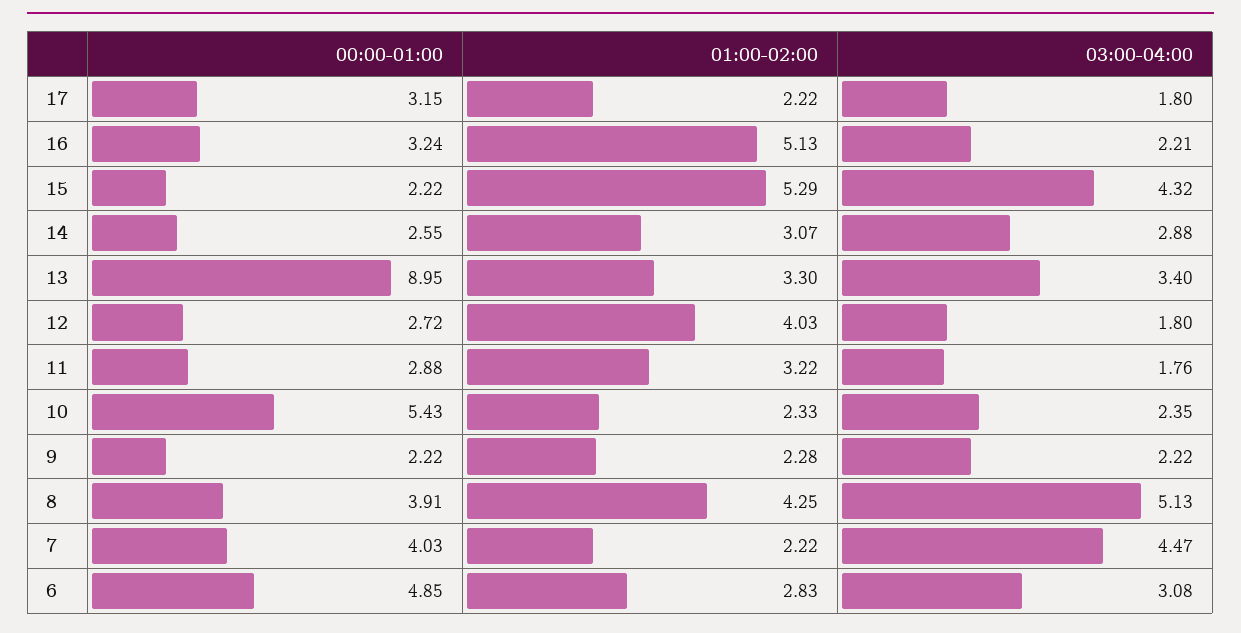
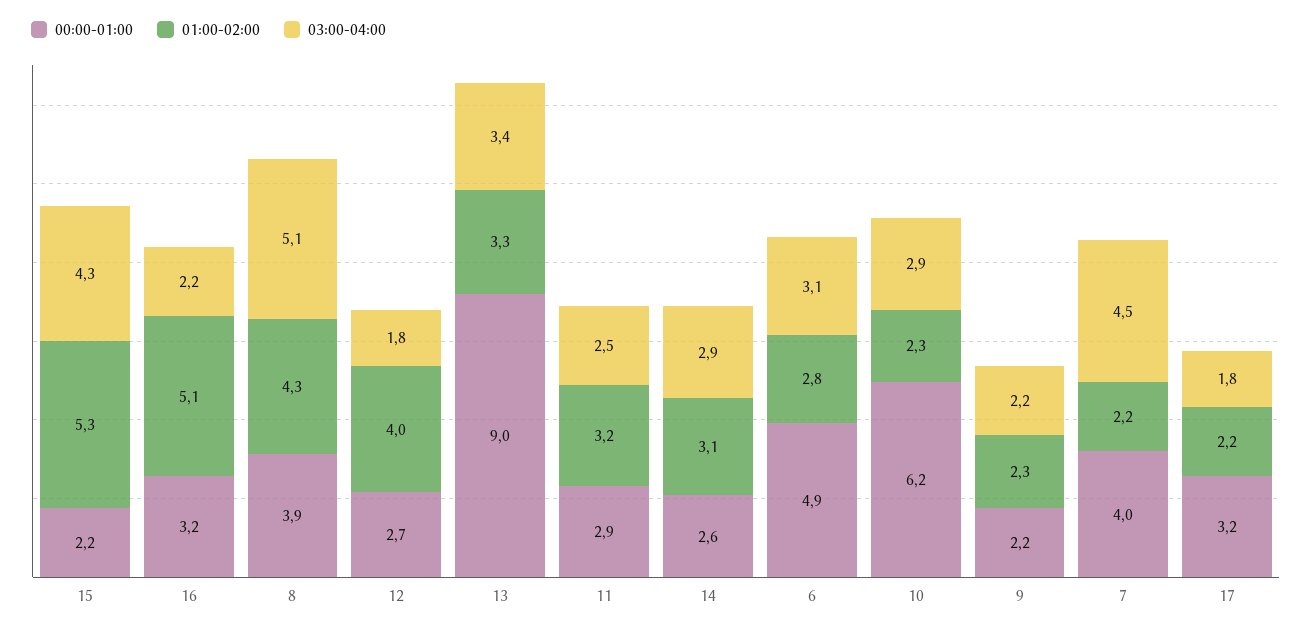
03:00-04:00, 11: 1.76 -> 2.5
00:00-01:00, 10: 5.43 -> 6.2
03:00-04:00, 10: 2.35 -> 2.9

